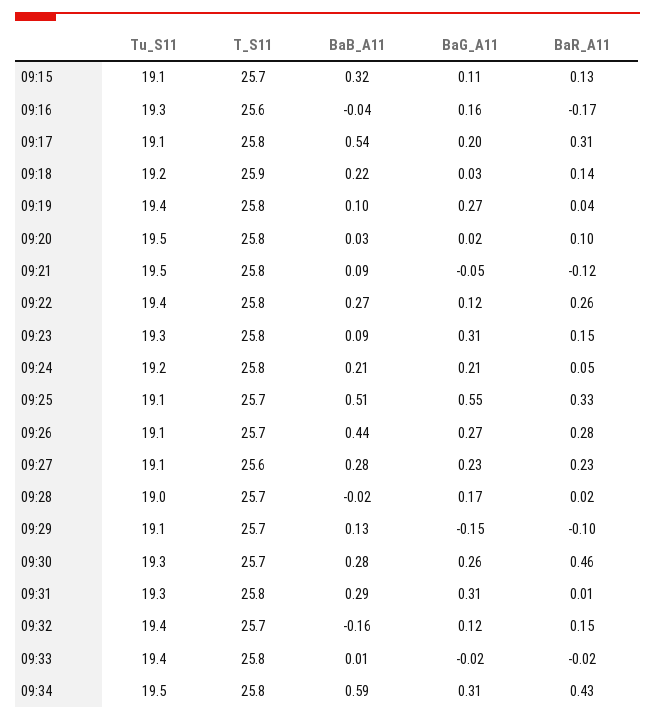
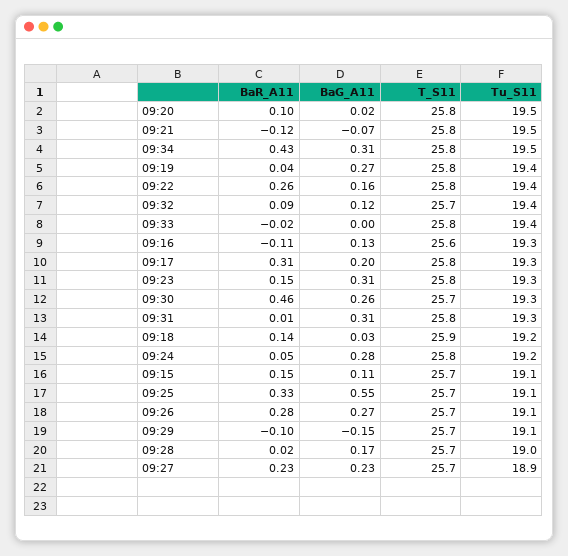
BaB_A11, 09:15: 0.32 -> none
BaR_A11, 09:15: 0.13 -> 0.15
BaB_A11, 09:16: -0.04 -> none
BaG_A11, 09:16: 0.16 -> 0.13
BaR_A11, 09:16: -0.17 -> -0.11
Tu_S11, 09:17: 19.1 -> 19.3
BaB_A11, 09:17: 0.54 -> none
BaB_A11, 09:18: 0.22 -> none
BaB_A11, 09:19: 0.1 -> none
BaB_A11, 09:20: 0.03 -> none
BaB_A11, 09:21: 0.09 -> none
BaG_A11, 09:21: -0.05 -> -0.07
BaB_A11, 09:22: 0.27 -> none
BaG_A11, 09:22: 0.12 -> 0.16
BaB_A11, 09:23: 0.09 -> none
BaB_A11, 09:24: 0.21 -> none
BaG_A11, 09:24: 0.21 -> 0.28
BaB_A11, 09:25: 0.51 -> none
BaB_A11, 09:26: 0.44 -> none
Tu_S11, 09:27: 19.1 -> 18.9
T_S11, 09:27: 25.6 -> 25.7
BaB_A11, 09:27: 0.28 -> none
BaB_A11, 09:28: -0.02 -> none
BaB_A11, 09:29: 0.13 -> none
BaB_A11, 09:30: 0.28 -> none
BaB_A11, 09:31: 0.29 -> none
BaB_A11, 09:32: -0.16 -> none
BaR_A11, 09:32: 0.15 -> 0.09
BaB_A11, 09:33: 0.01 -> none
BaG_A11, 09:33: -0.02 -> 0
BaB_A11, 09:34: 0.59 -> none

